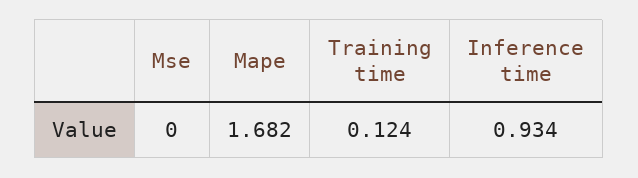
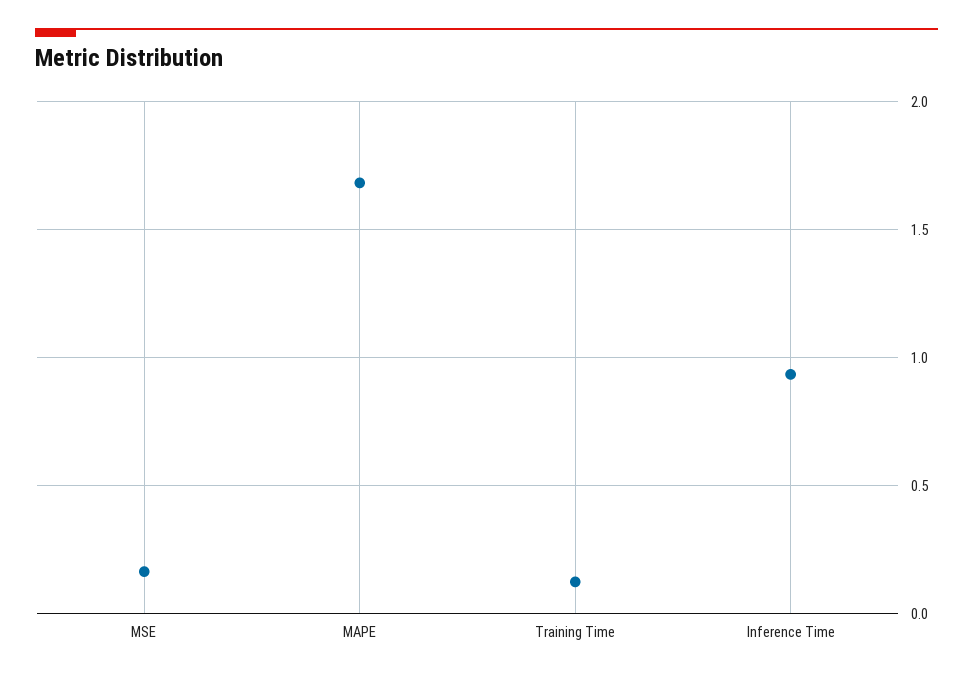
Mse: 0 -> 0.15

